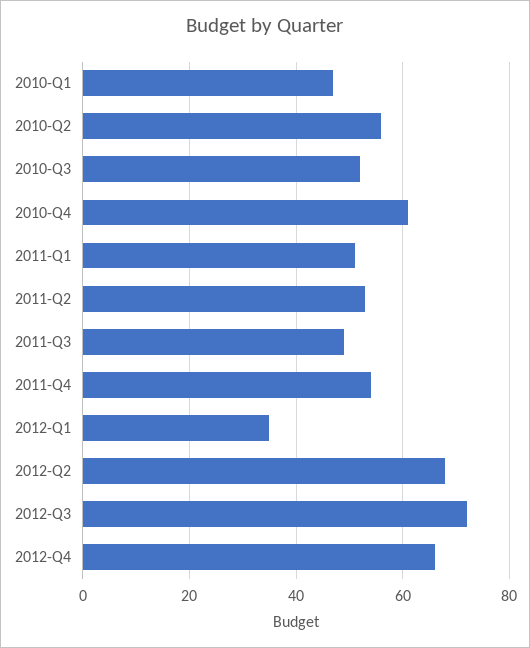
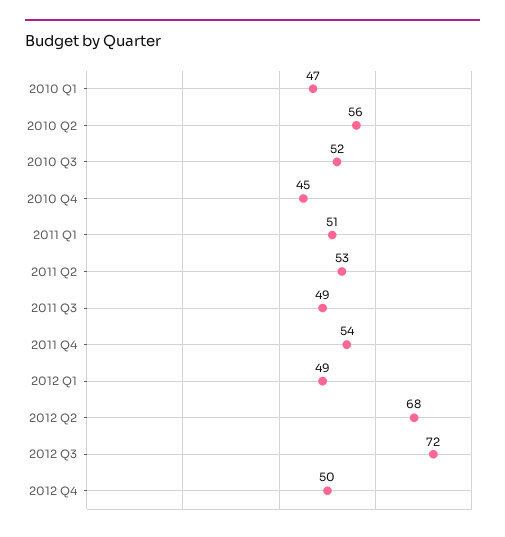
2010-Q4: 60 -> 45
2012-Q1: 35 -> 49
2012-Q4: 65 -> 50

